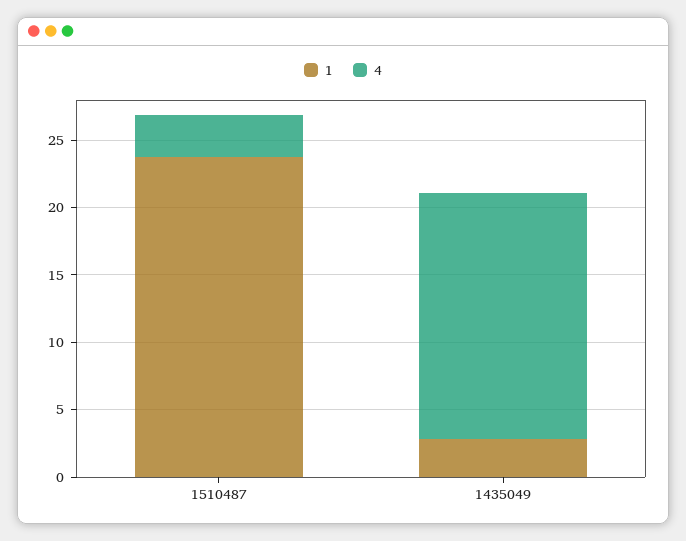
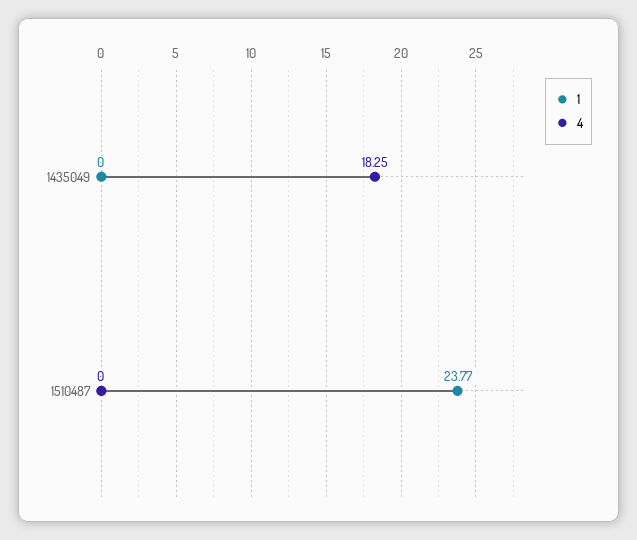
4, 1510487: 3 -> 0
1, 1435049: 3 -> 0

